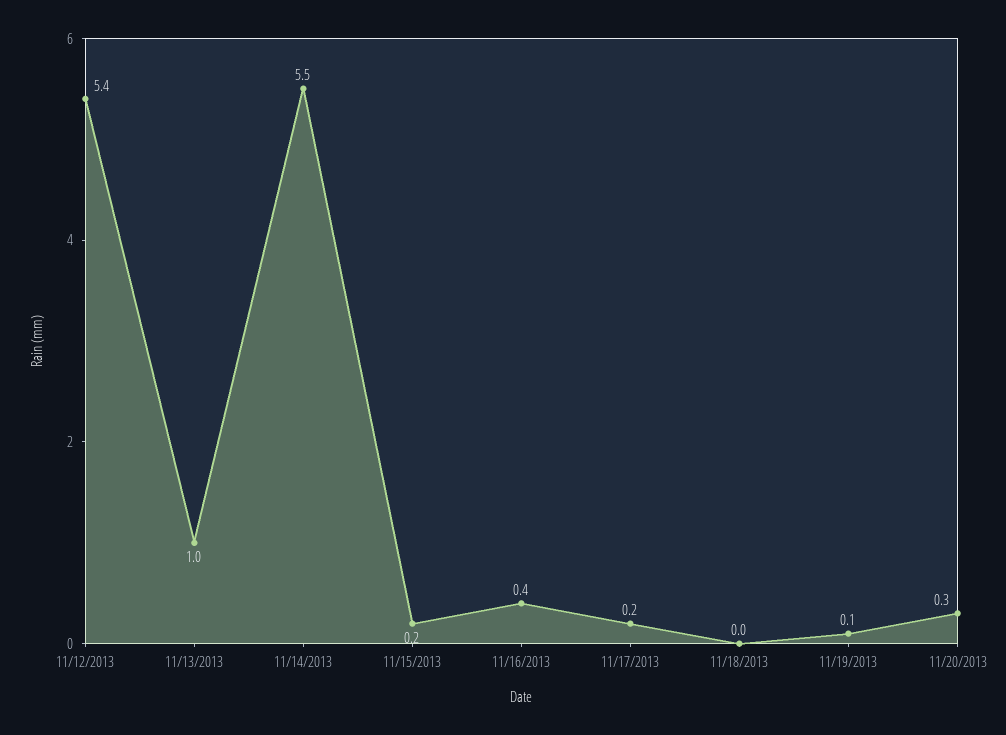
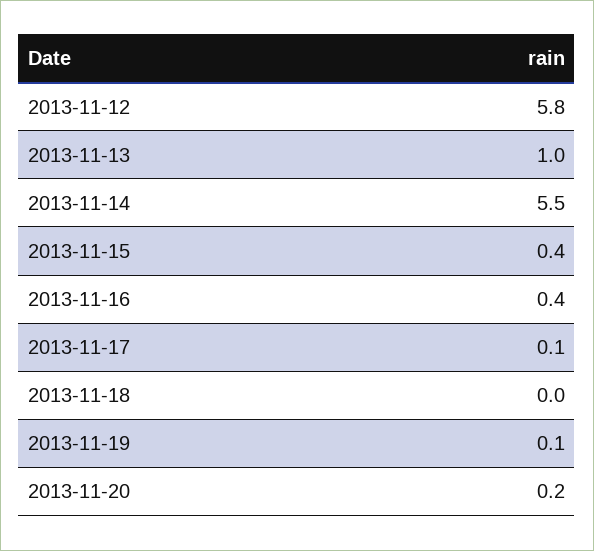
11/12/2013: 5.4 -> 5.8
11/15/2013: 0.2 -> 0.4
11/17/2013: 0.2 -> 0.1
11/20/2013: 0.3 -> 0.2

